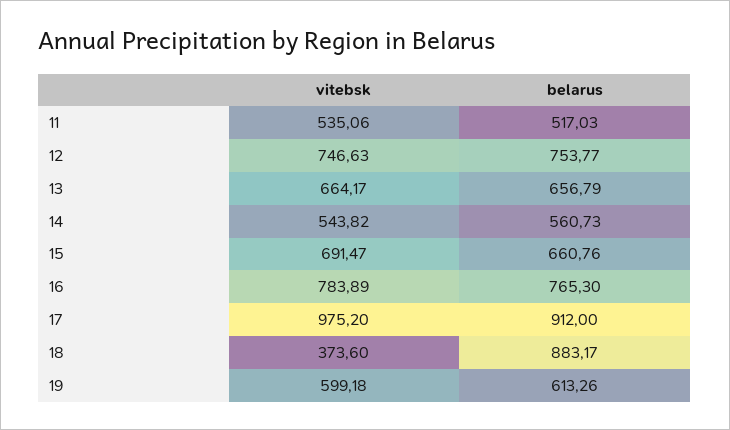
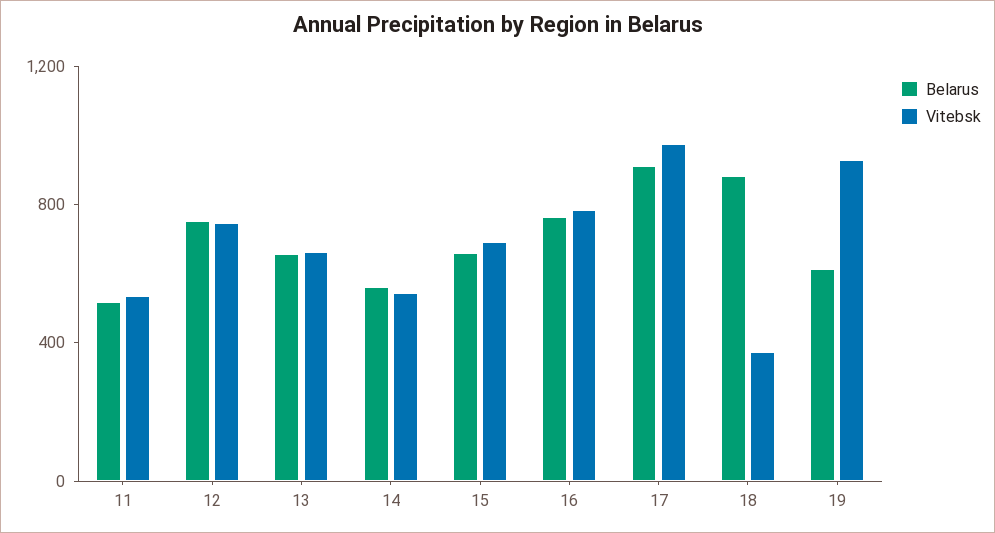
vitebsk, 19: 599.18 -> 900

